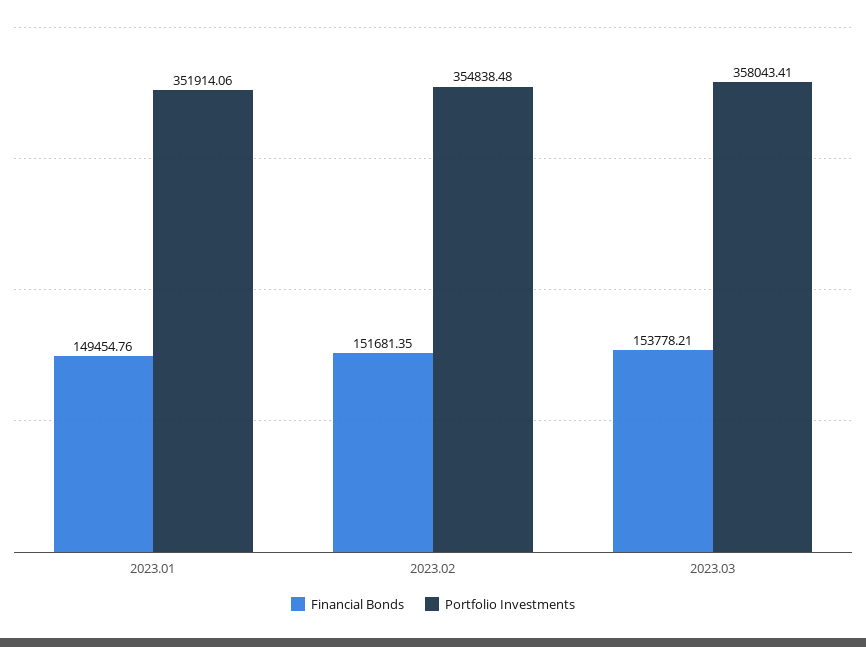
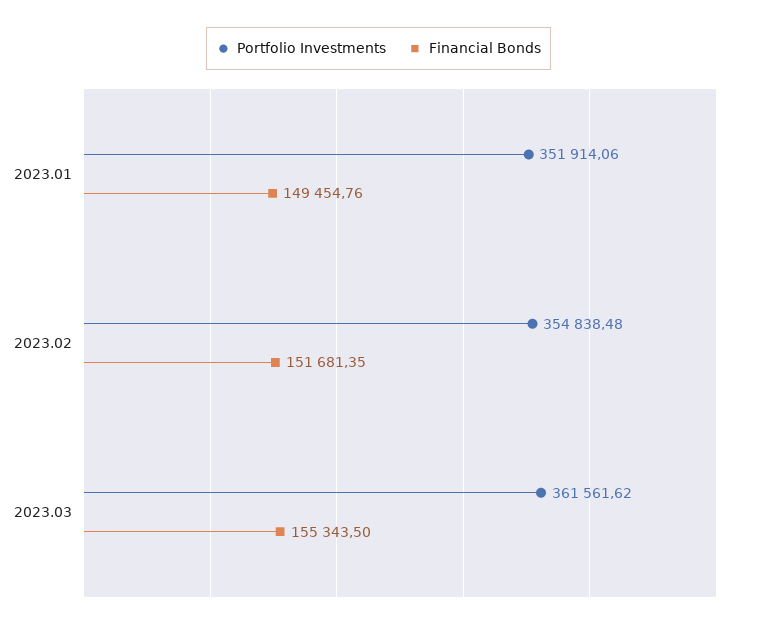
Financial Bonds, 2023.03: 153778.21 -> 155343.5
Portfolio Investments, 2023.03: 358043.41 -> 361561.62

